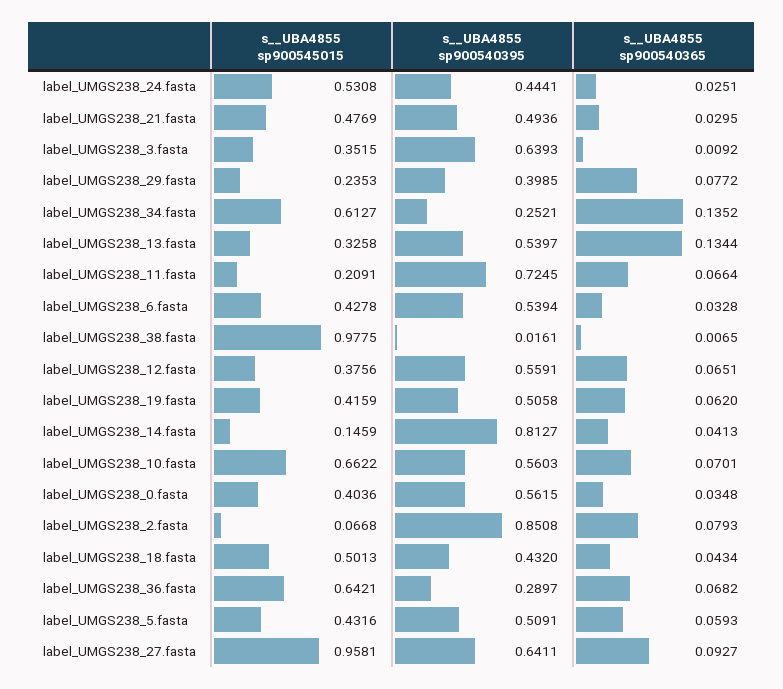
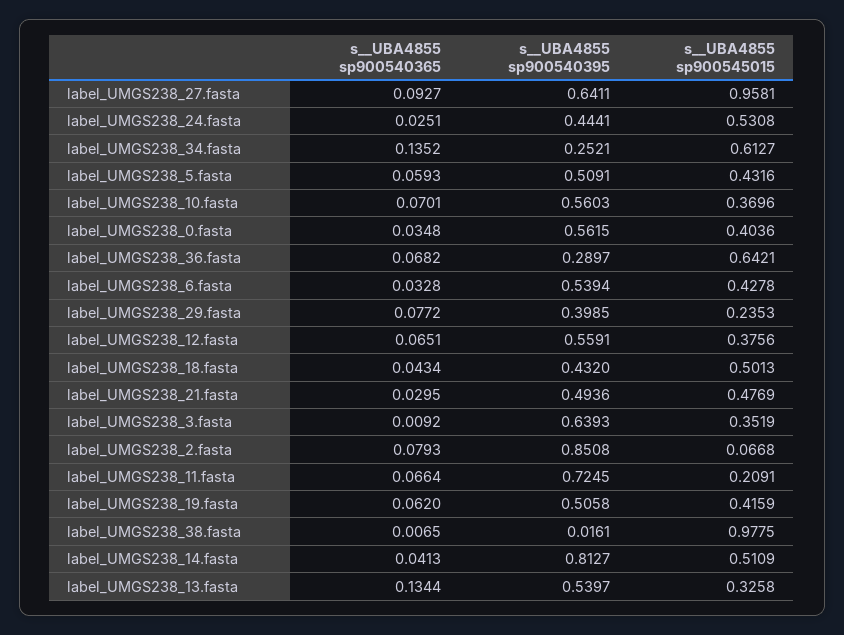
s__UBA4855 sp900545015, label_UMGS238_3.fasta: 0.3515 -> 0.3519
s__UBA4855 sp900545015, label_UMGS238_14.fasta: 0.1459 -> 0.5109
s__UBA4855 sp900545015, label_UMGS238_10.fasta: 0.6622 -> 0.3696

